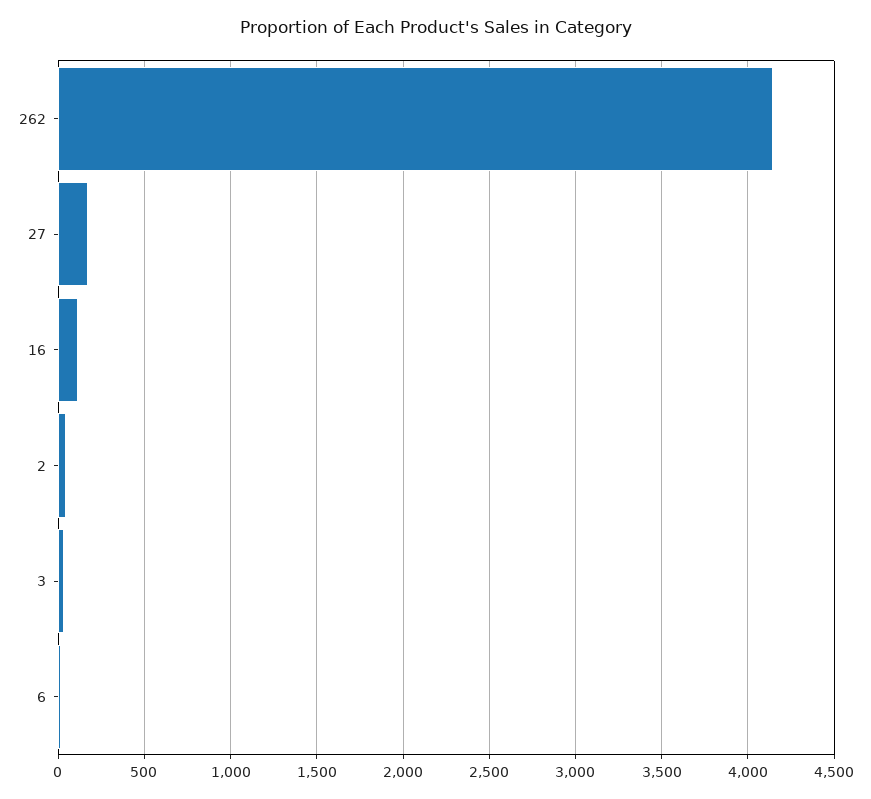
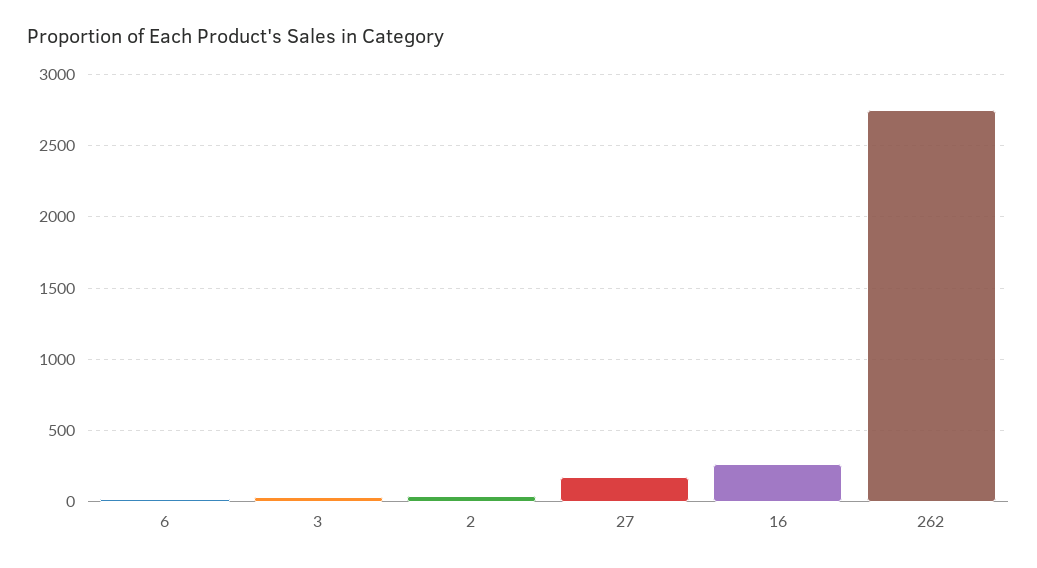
262: 4150 -> 2750
16: 100 -> 250

